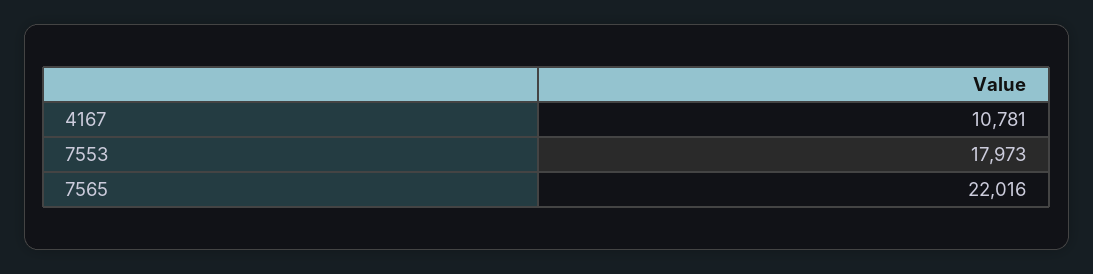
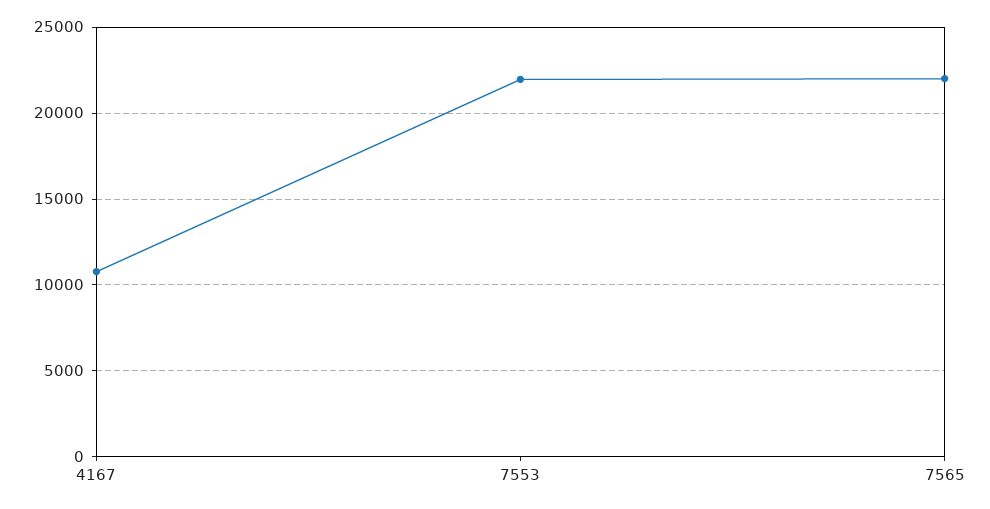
7553: 17973 -> 22000

